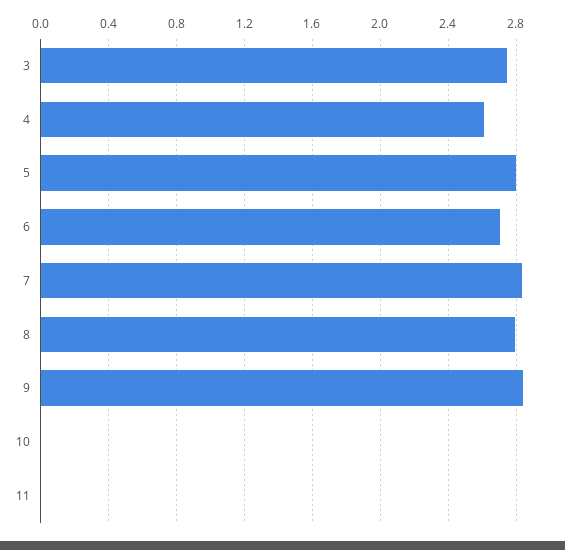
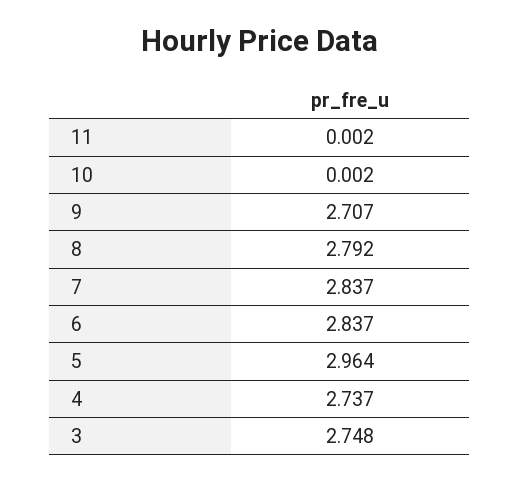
4: 2.6 -> 2.737
5: 2.8 -> 2.964
6: 2.7 -> 2.837
9: 2.85 -> 2.707

